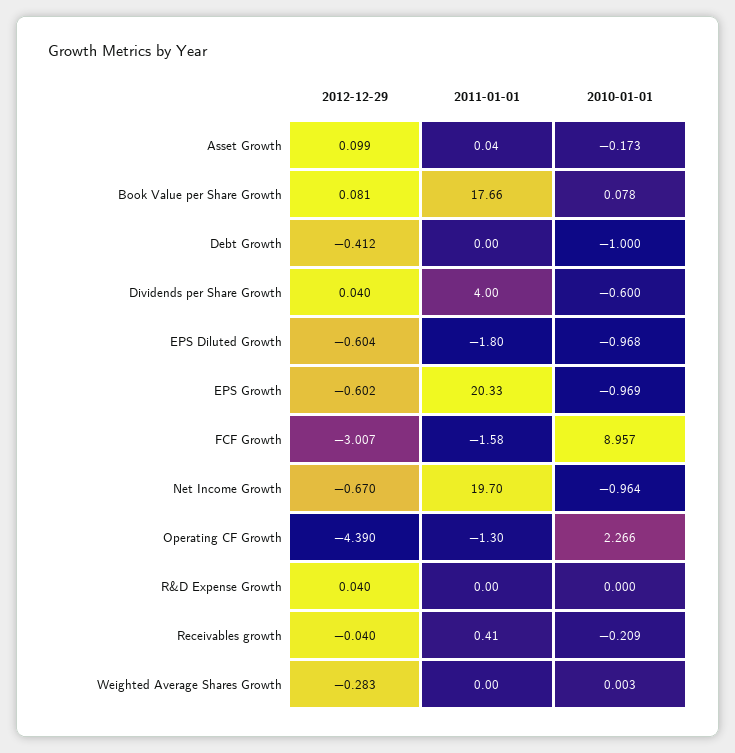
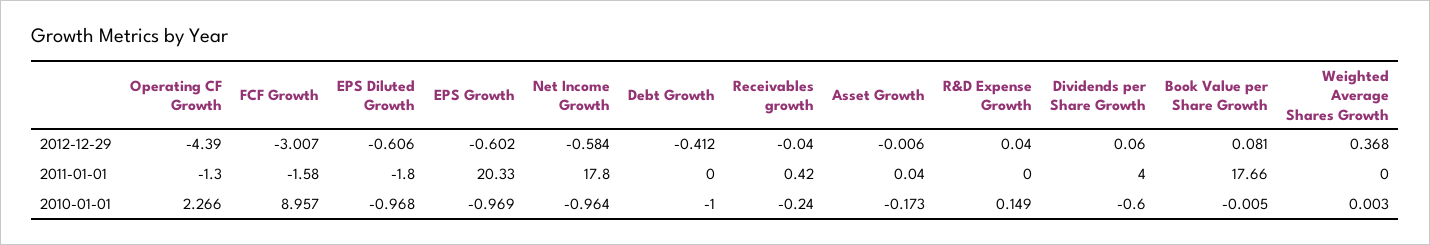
2012-12-29, Asset Growth: 0.099 -> -0.006
2010-01-01, Book Value per Share Growth: 0.078 -> -0.005
2012-12-29, Dividends per Share Growth: 0.04 -> 0.06
2012-12-29, EPS Diluted Growth: -0.604 -> -0.606
2012-12-29, Net Income Growth: -0.67 -> -0.584
2011-01-01, Net Income Growth: 19.7 -> 17.8
2010-01-01, R&D Expense Growth: 0 -> 0.149
2011-01-01, Receivables growth: 0.41 -> 0.42
2010-01-01, Receivables growth: -0.209 -> -0.24
2012-12-29, Weighted Average Shares Growth: -0.283 -> 0.368

